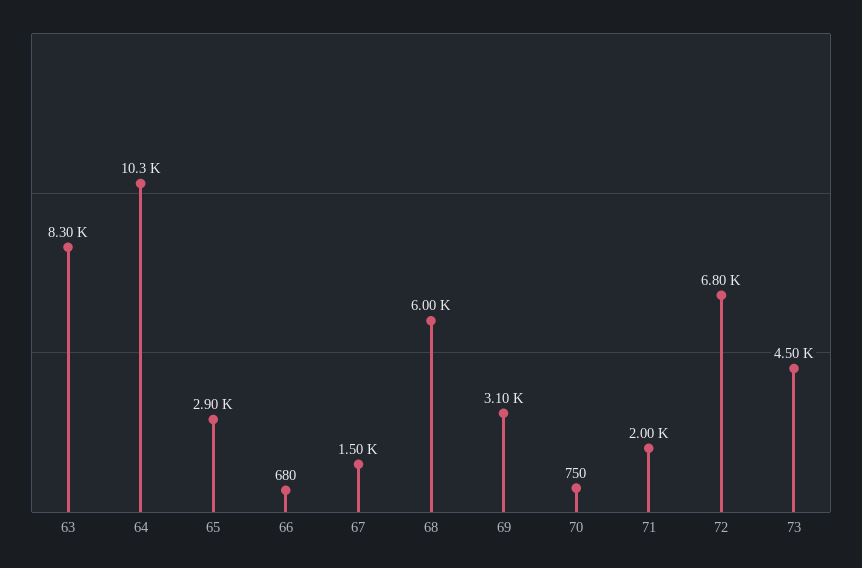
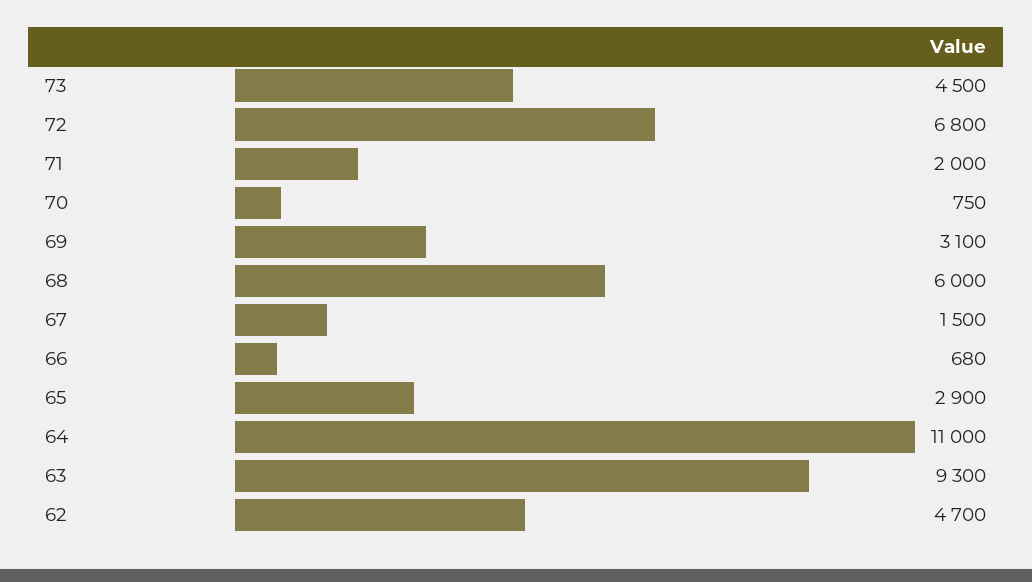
63: 8300 -> 9300
64: 10300 -> 11000
62: none -> 4700

